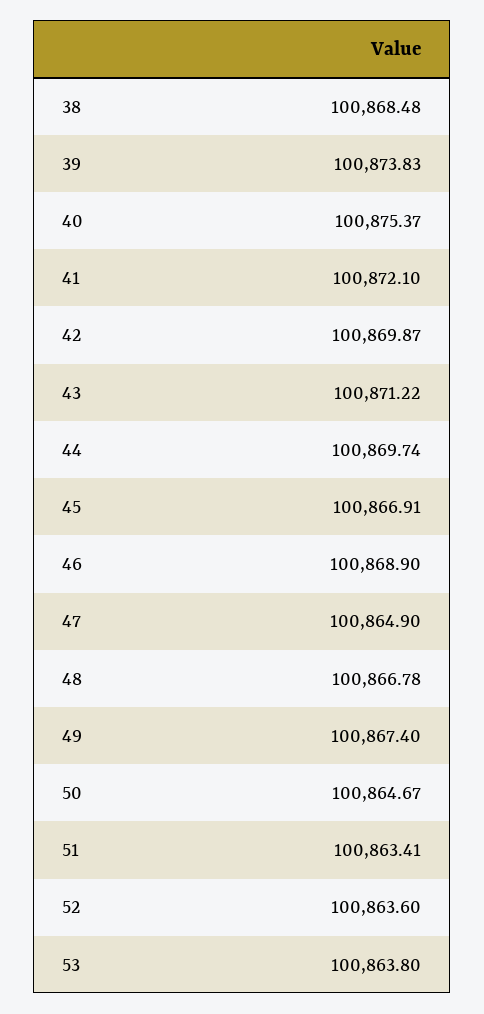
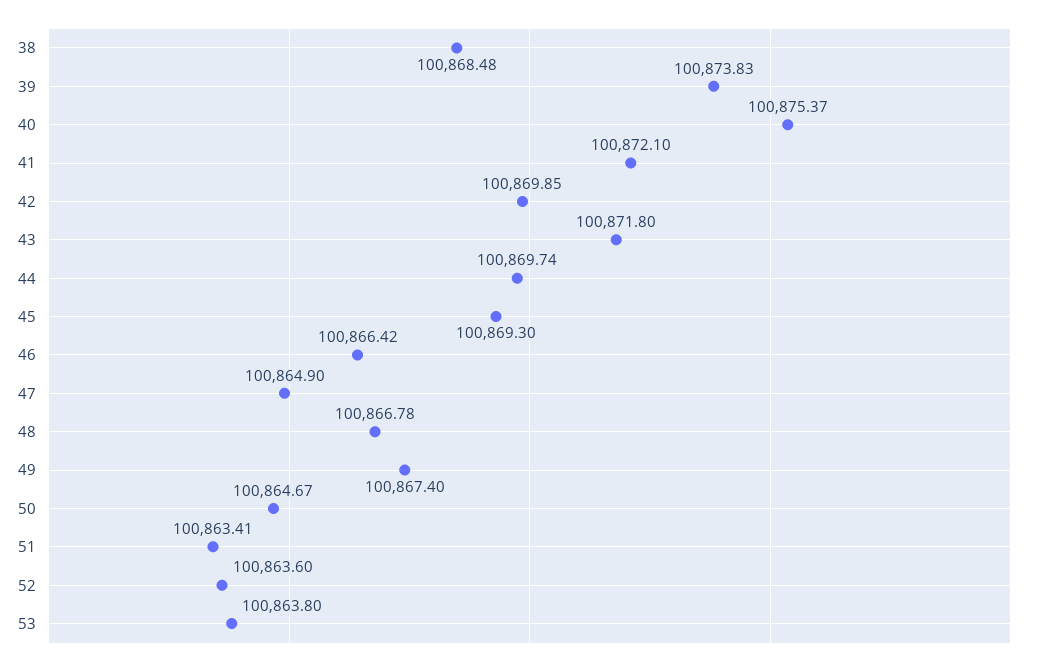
42: 100869.87 -> 100869.85
43: 100871.22 -> 100871.8
45: 100866.91 -> 100869.3
46: 100868.9 -> 100866.42

